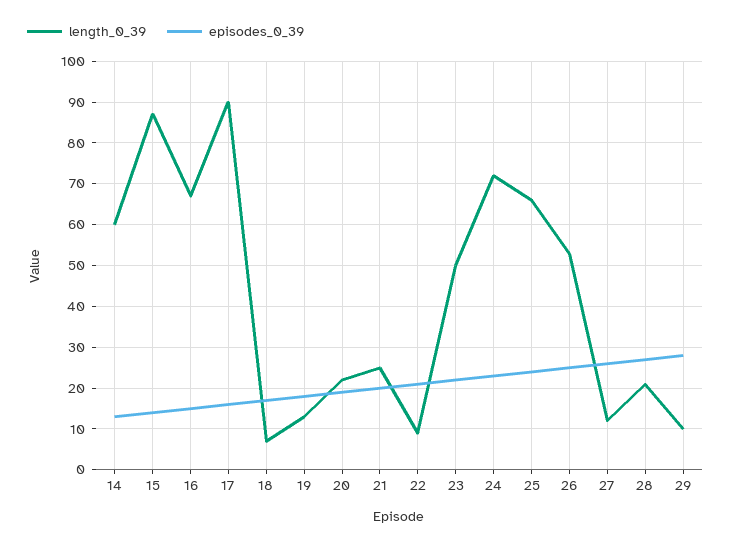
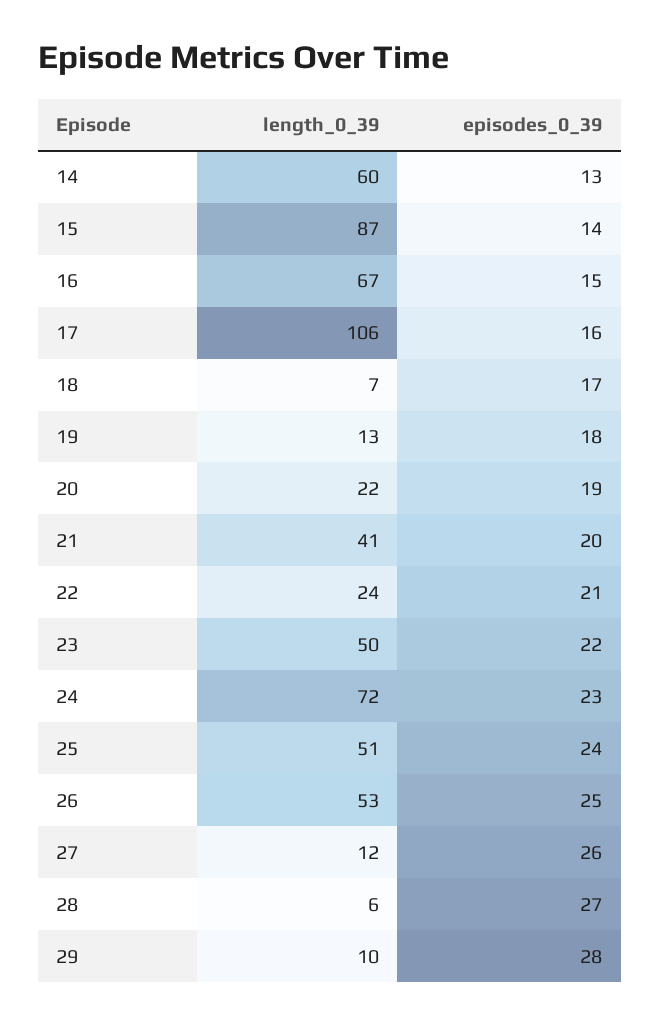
length_0_39, 17: 90 -> 106
length_0_39, 21: 25 -> 41
length_0_39, 22: 10 -> 24
length_0_39, 25: 65 -> 51
length_0_39, 28: 20 -> 6

